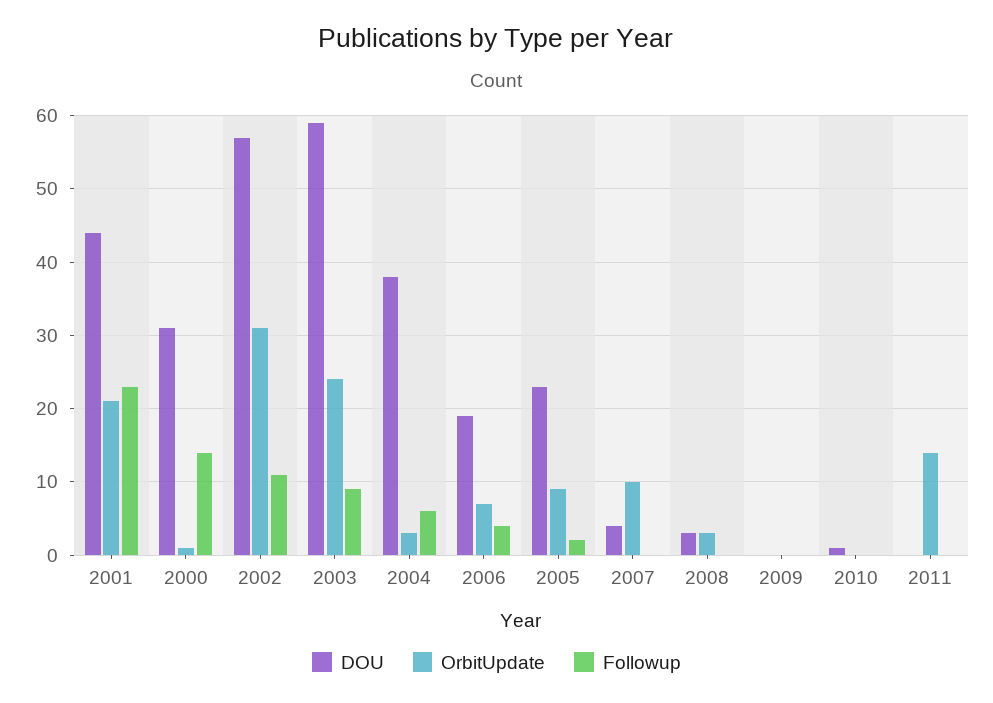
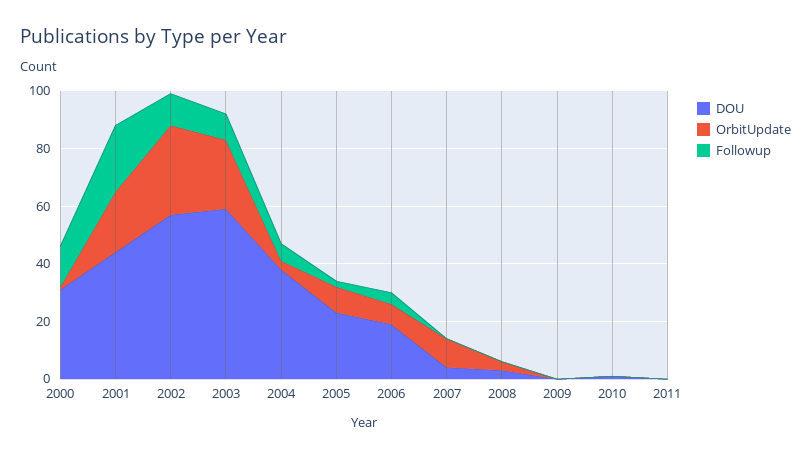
OrbitUpdate, 2011: 14 -> 0

